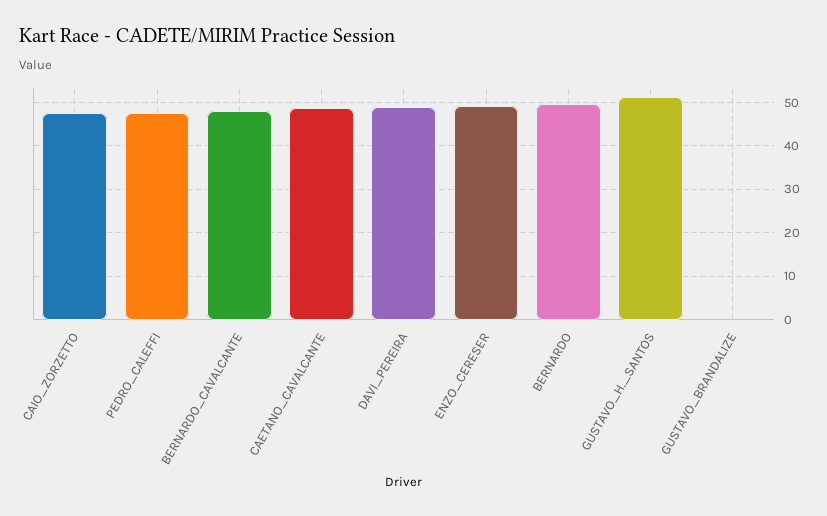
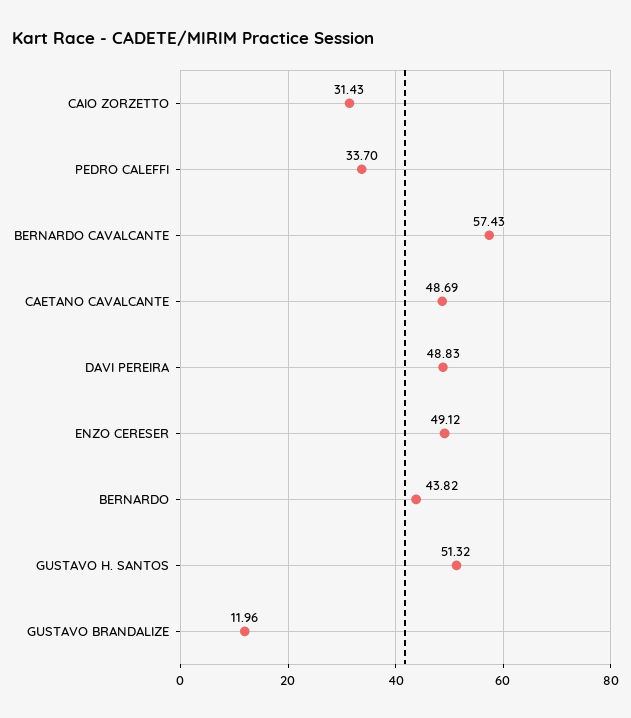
CAIO_ZORZETTO: 48 -> 31.43
PEDRO_CALEFFI: 48 -> 33.7
BERNARDO_CAVALCANTE: 48 -> 57.43
BERNARDO: 50 -> 43.82
GUSTAVO_BRANDALIZE: 0 -> 11.96

